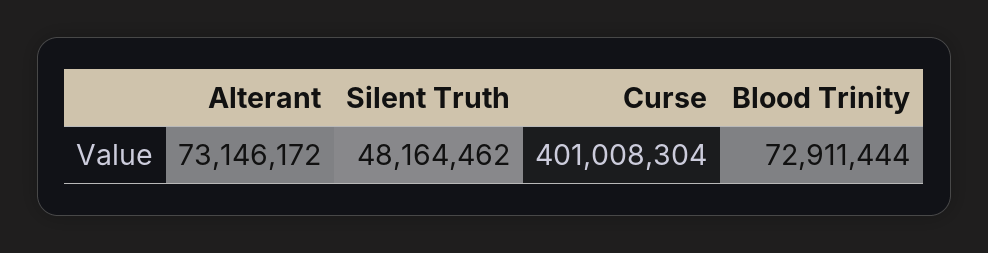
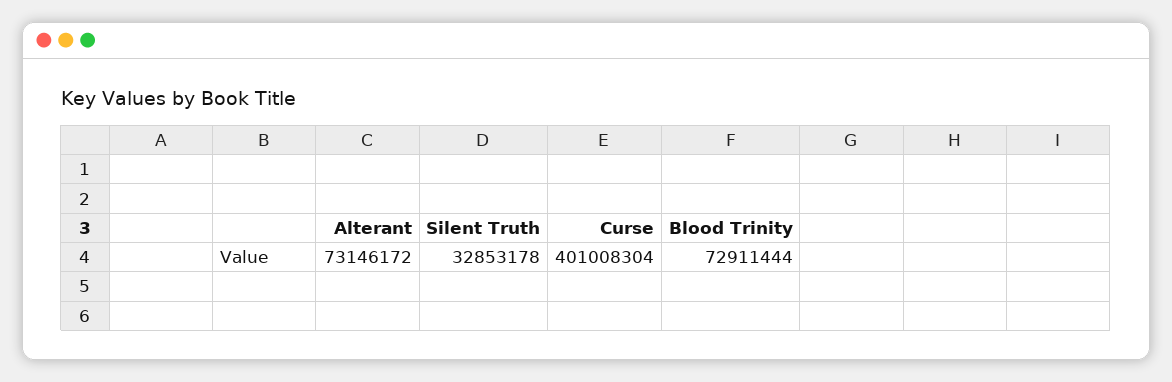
Silent Truth: 48164462 -> 32853178

